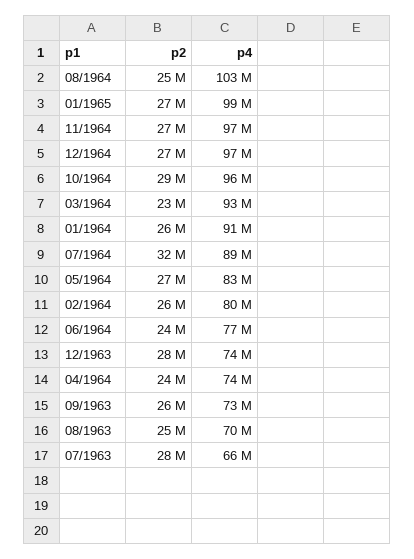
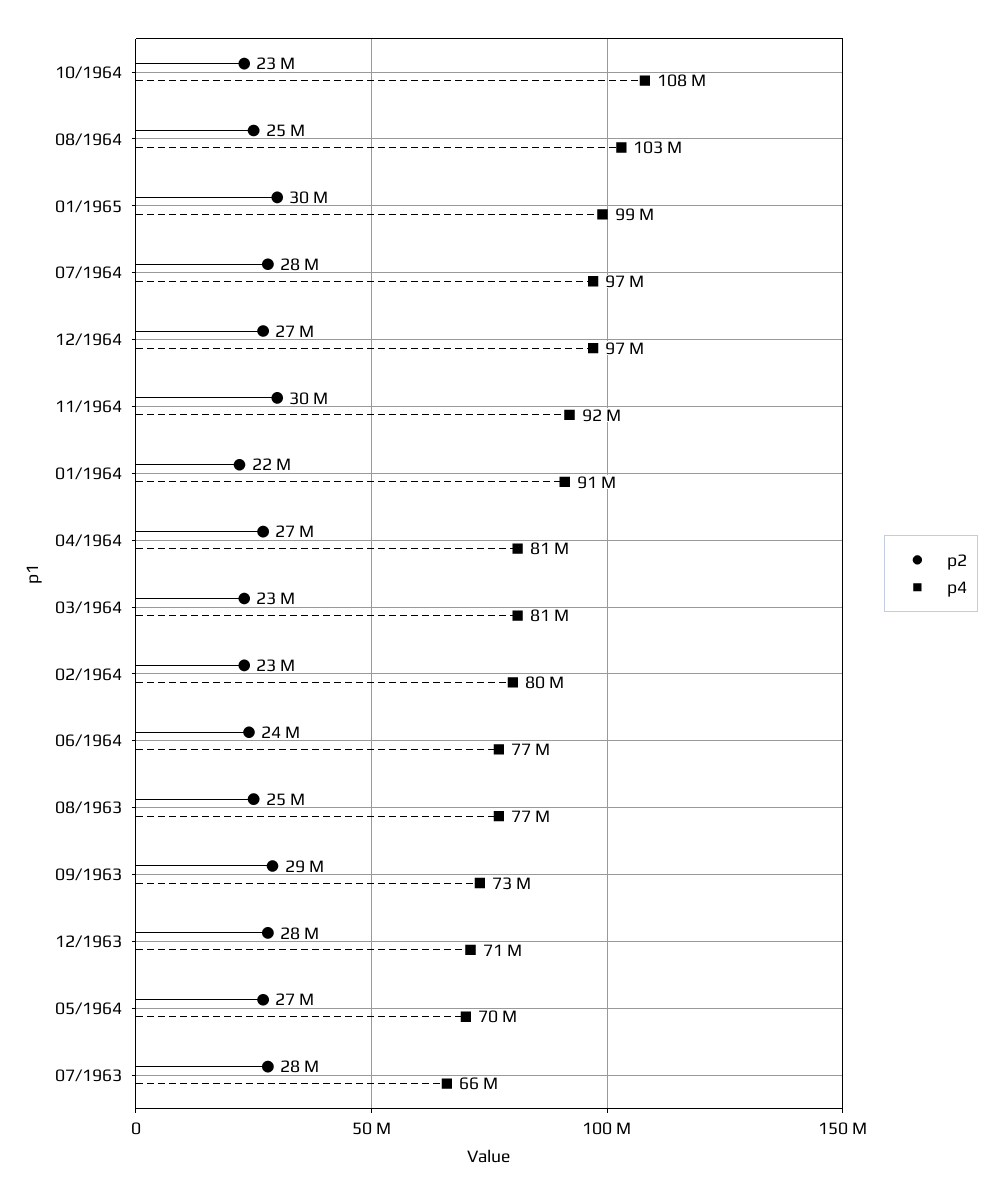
p2, 01/1965: 27000000 -> 30000000
p2, 11/1964: 27000000 -> 30000000
p4, 11/1964: 97000000 -> 92000000
p2, 10/1964: 29000000 -> 23000000
p4, 10/1964: 96000000 -> 108000000
p4, 03/1964: 93000000 -> 81000000
p2, 01/1964: 26000000 -> 22000000
p2, 07/1964: 32000000 -> 28000000
p4, 07/1964: 89000000 -> 97000000
p4, 05/1964: 83000000 -> 70000000
p2, 02/1964: 26000000 -> 23000000
p4, 12/1963: 74000000 -> 71000000
p2, 04/1964: 24000000 -> 27000000
p4, 04/1964: 74000000 -> 81000000
p2, 09/1963: 26000000 -> 29000000
p4, 08/1963: 70000000 -> 77000000

